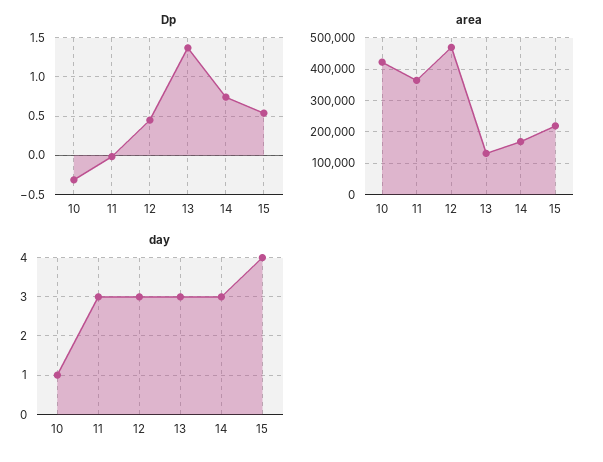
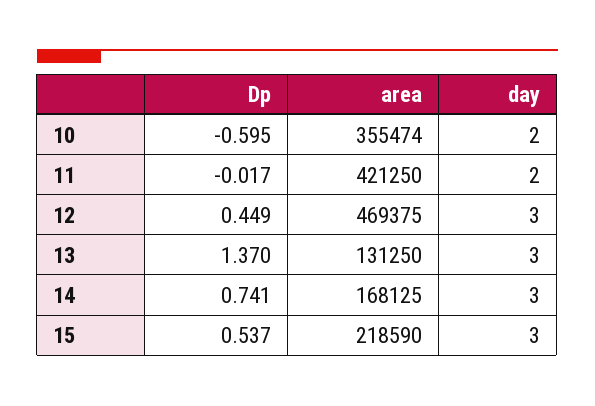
Dp, 10: -0.3 -> -0.595
area, 10: 420000 -> 355474
area, 11: 360000 -> 421250
day, 10: 1 -> 2
day, 11: 3 -> 2
day, 15: 4 -> 3

